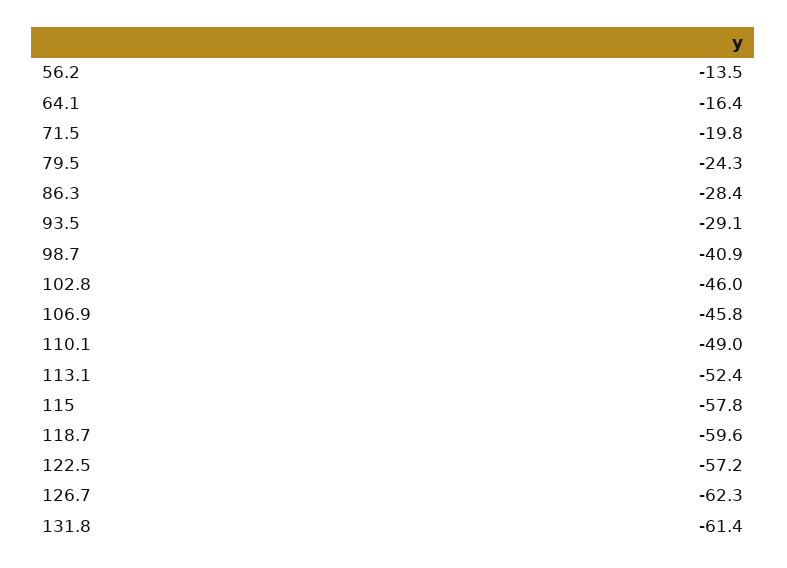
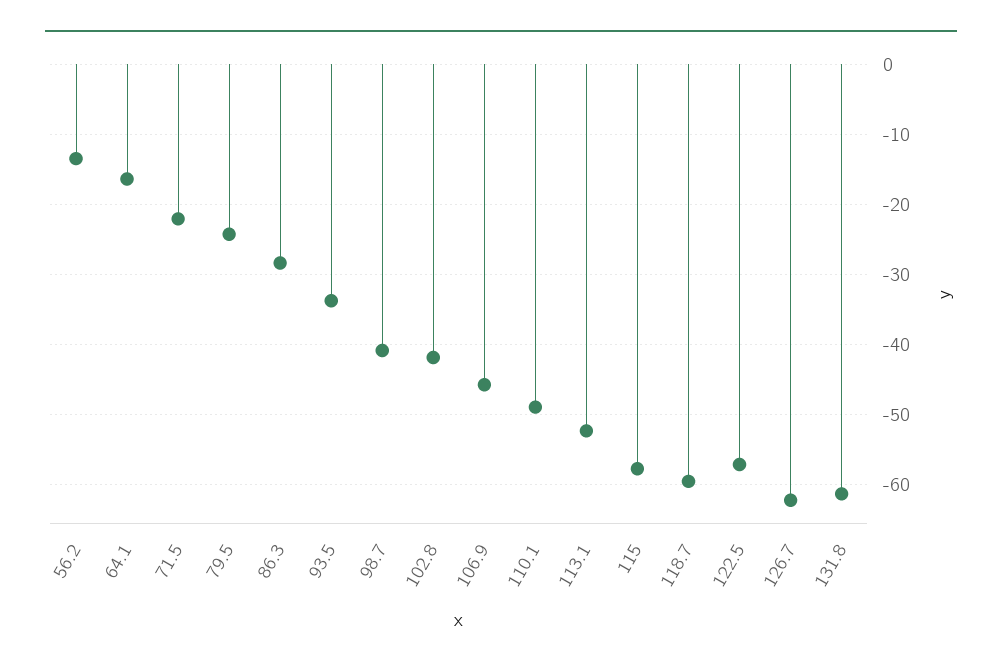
71.5: -19.8 -> -22
93.5: -29.1 -> -34
102.8: -46 -> -42

